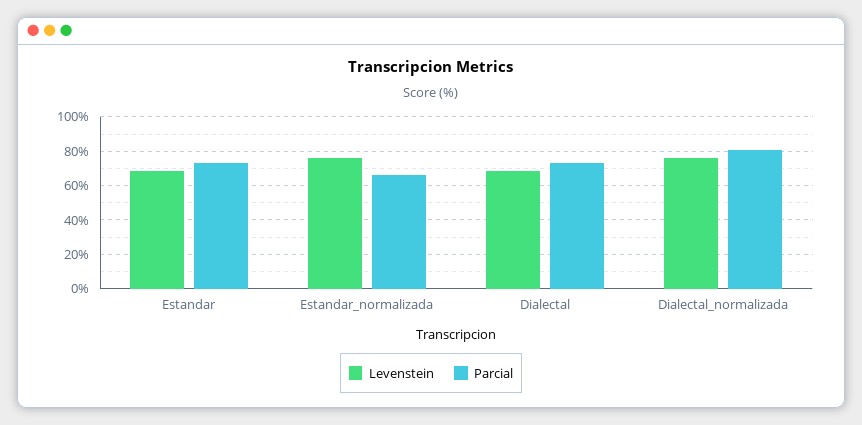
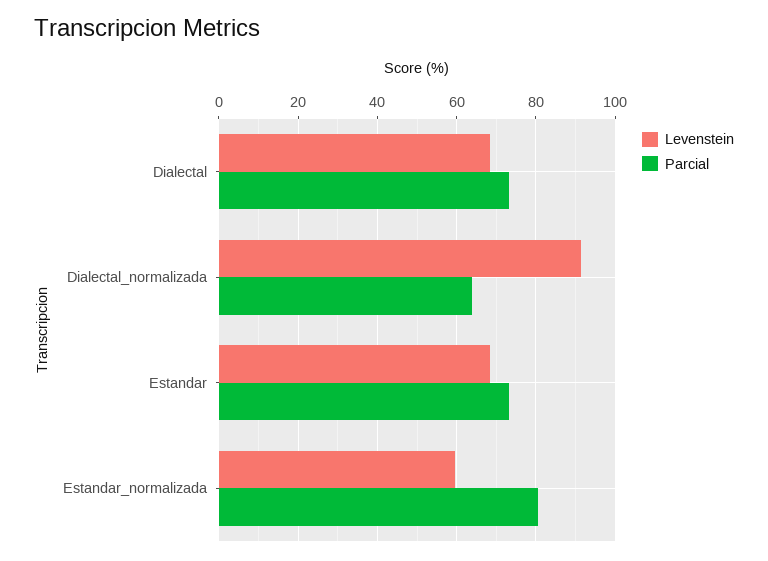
Levenstein, Estandar_normalizada: 75 -> 60
Parcial, Estandar_normalizada: 65 -> 80
Levenstein, Dialectal_normalizada: 75 -> 92
Parcial, Dialectal_normalizada: 80 -> 64

